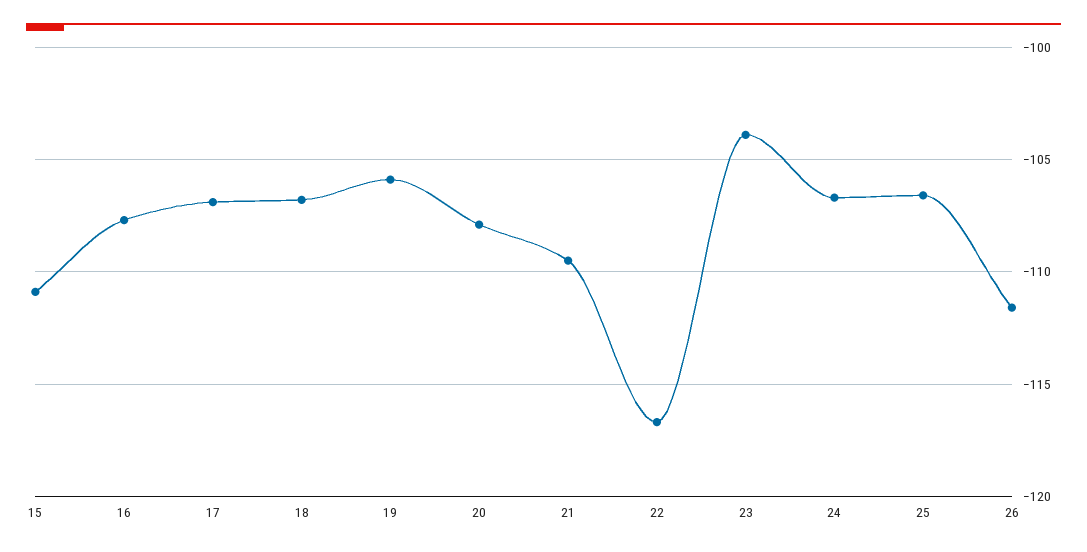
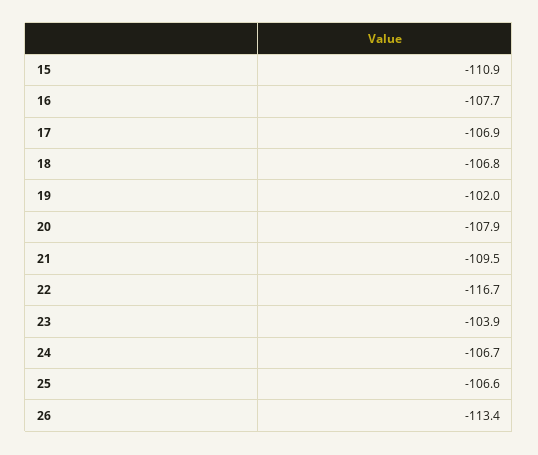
19: -106 -> -102
26: -111.5 -> -113.4

